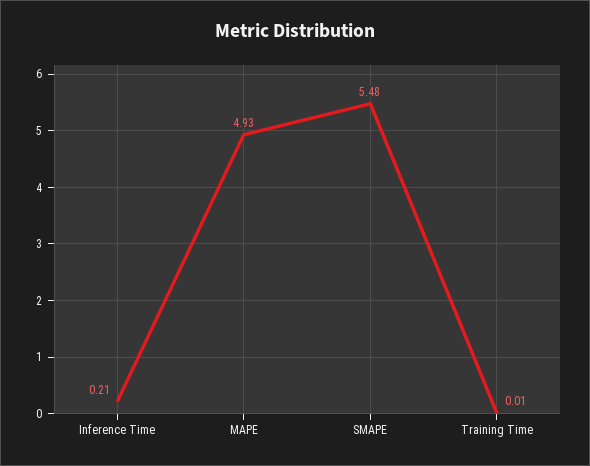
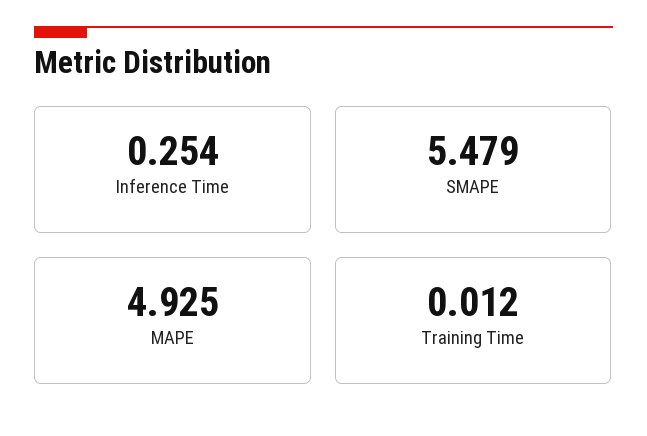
Inference Time: 0.21 -> 0.254

